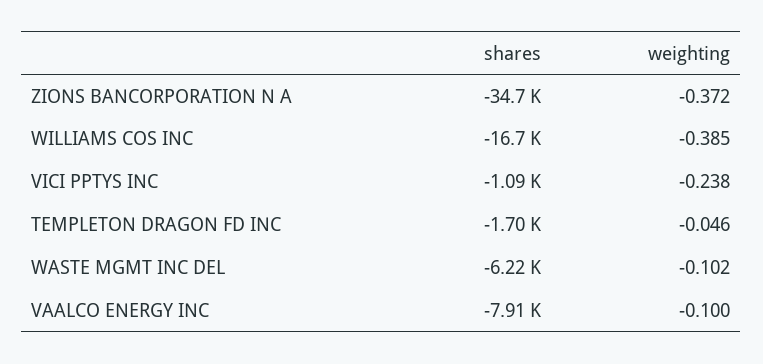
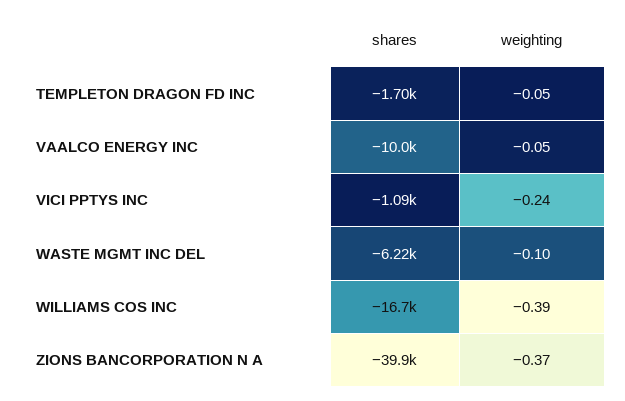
shares, ZIONS BANCORPORATION N A: -34700 -> -39900
shares, VAALCO ENERGY INC: -7910 -> -10000
weighting, VAALCO ENERGY INC: -0.1 -> -0.05

